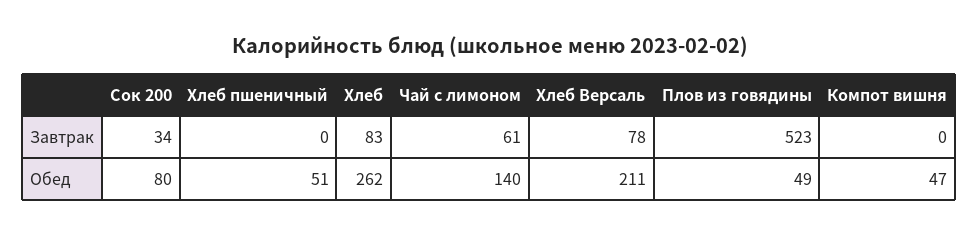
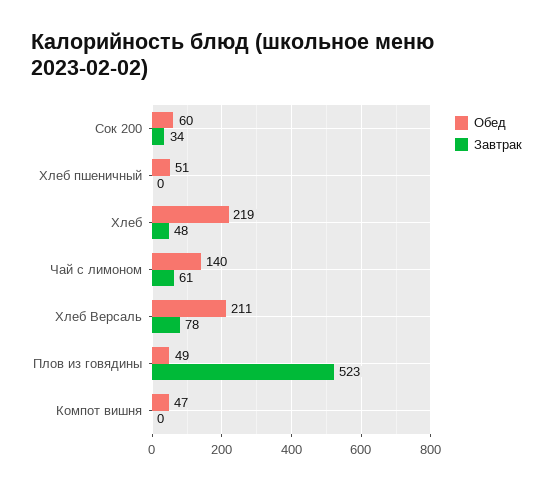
Завтрак, Хлеб: 83 -> 48
Обед, Сок 200: 80 -> 60
Обед, Хлеб: 262 -> 219

